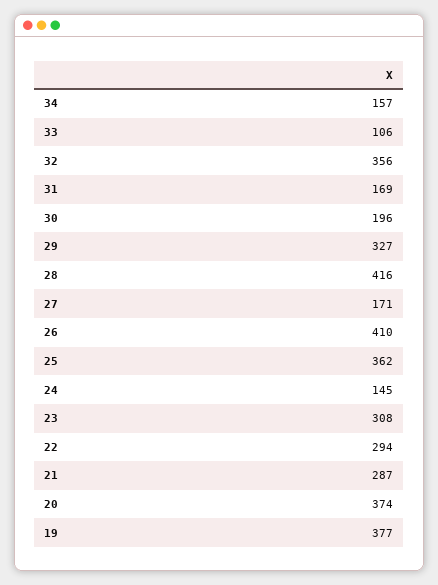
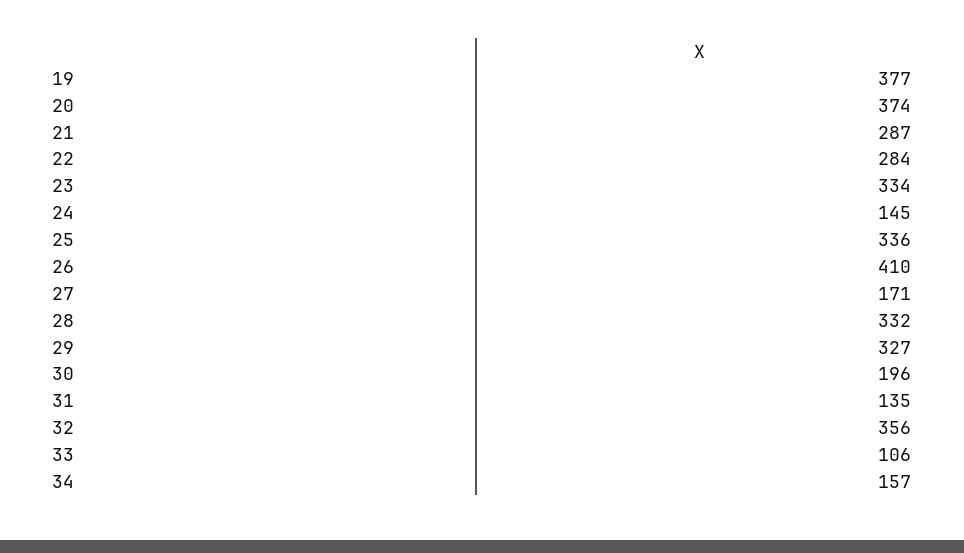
31: 169 -> 135
28: 416 -> 332
25: 362 -> 336
23: 308 -> 334
22: 294 -> 284

